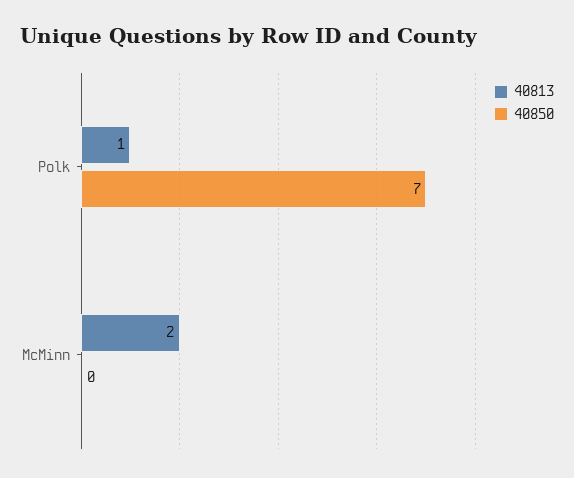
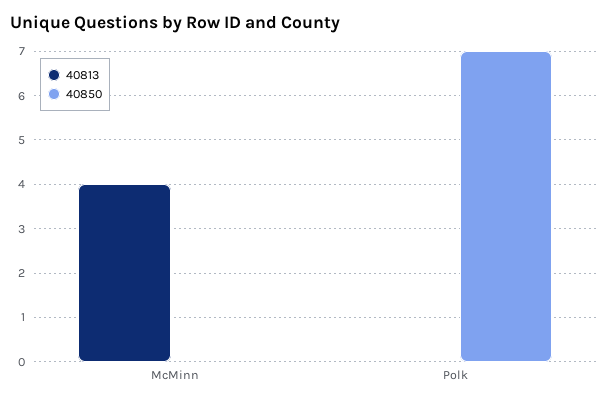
40813, Polk: 1 -> 0
40813, McMinn: 2 -> 4

